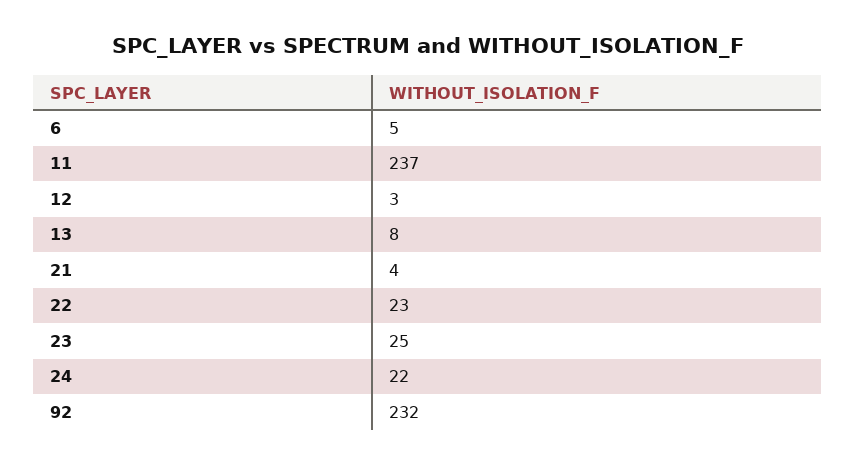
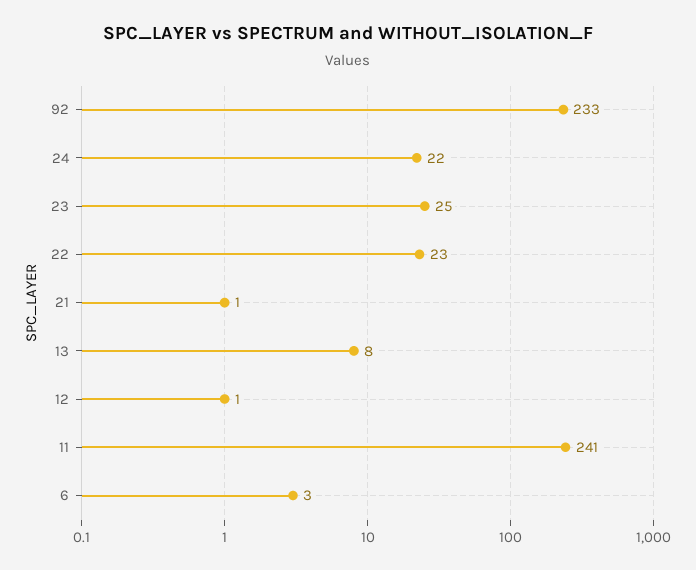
6: 5 -> 3
11: 237 -> 241
12: 3 -> 1
21: 4 -> 1
92: 232 -> 233

